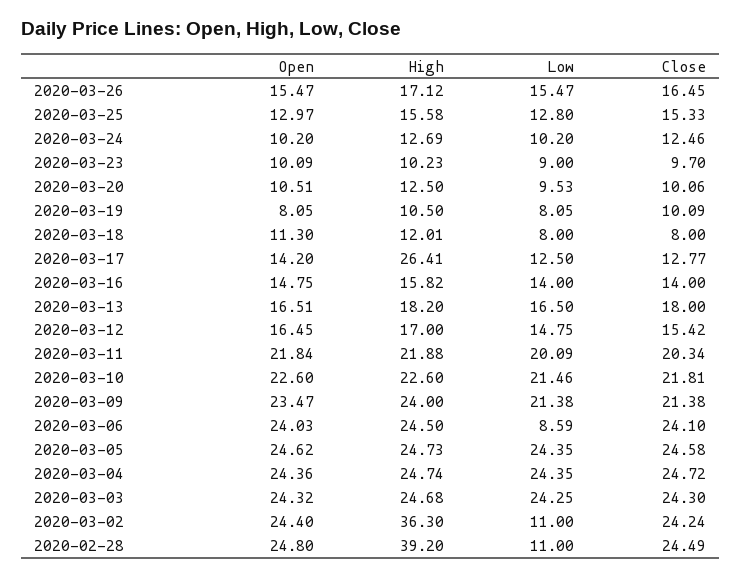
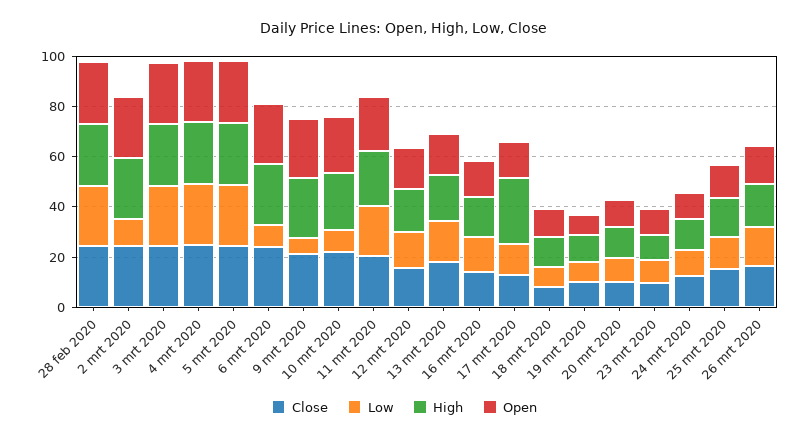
Low, 2020-03-10: 21.46 -> 10
Low, 2020-03-09: 21.38 -> 5
High, 2020-03-02: 36.3 -> 25
High, 2020-02-28: 39.2 -> 25
Low, 2020-02-28: 11 -> 25

